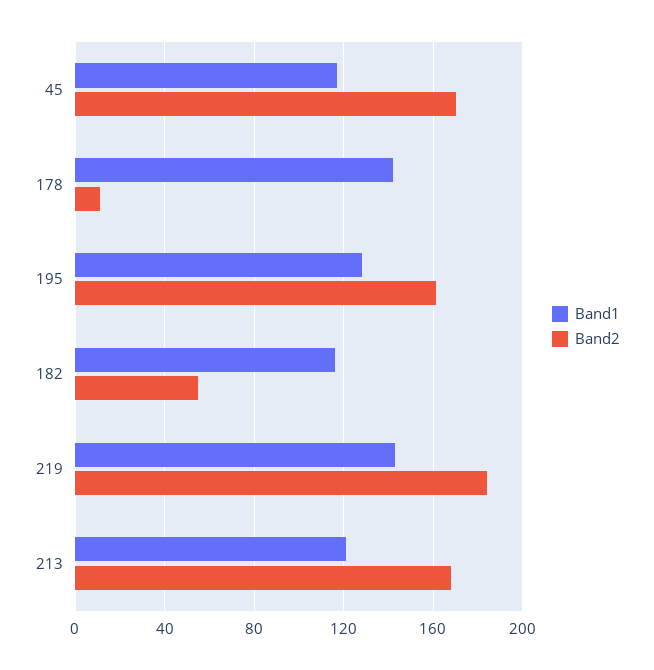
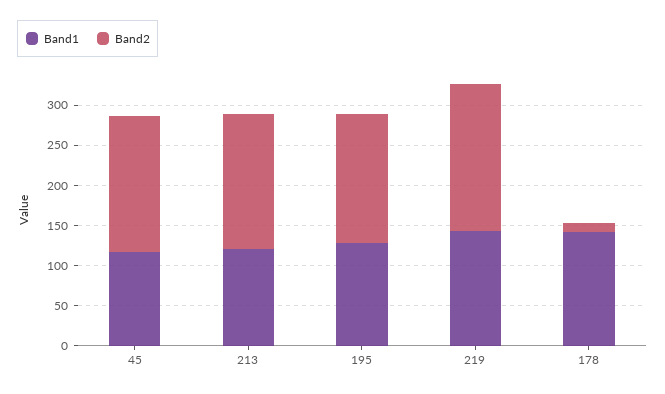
Band1, 182: 115 -> none
Band2, 182: 55 -> none

